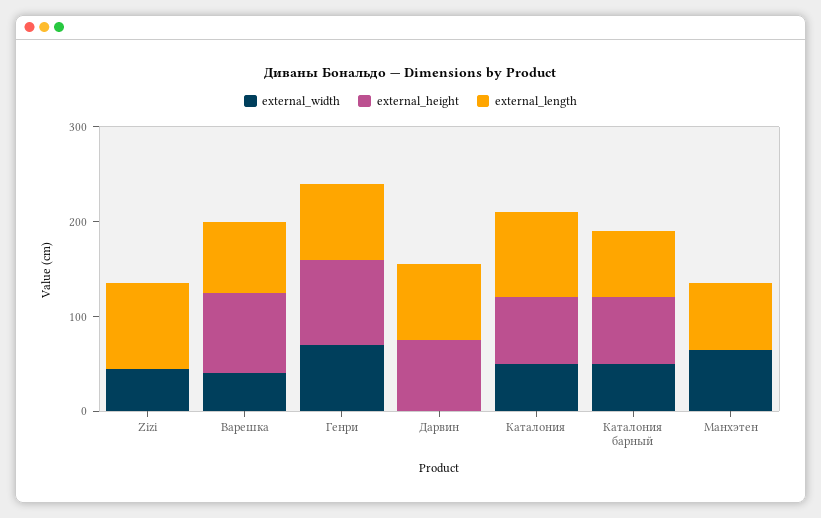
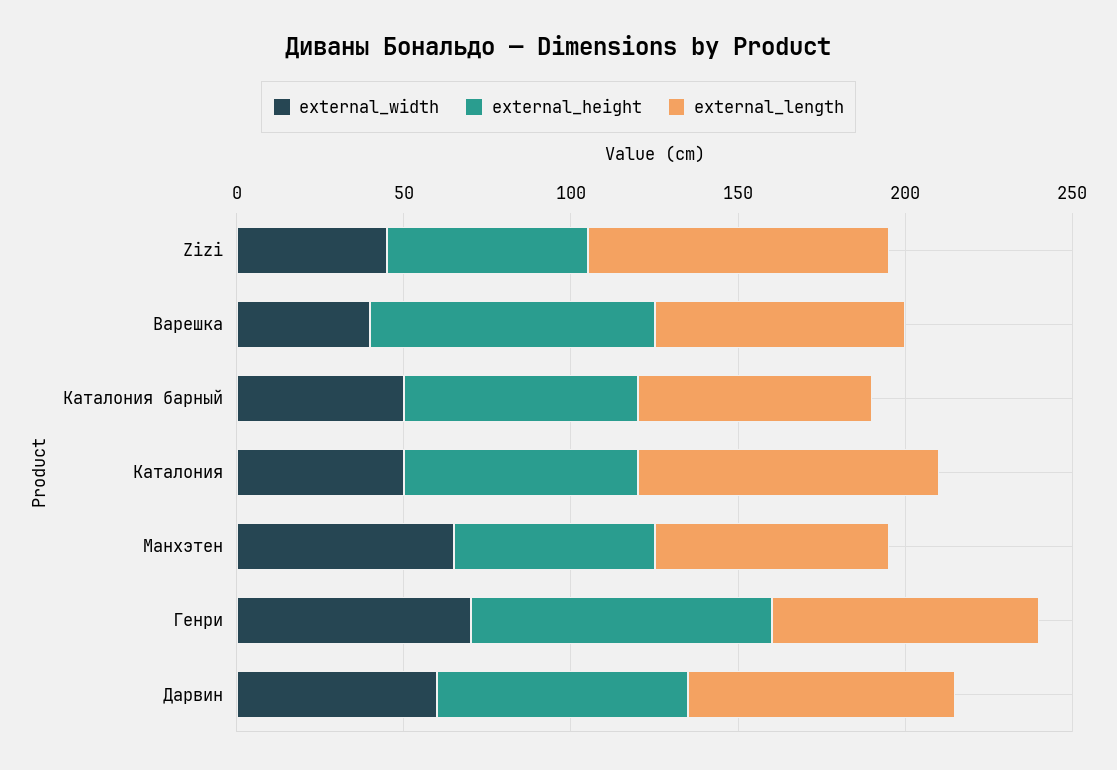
external_height, Zizi: 0 -> 60
external_width, Дарвин: 0 -> 60
external_height, Манхэтен: 0 -> 60

